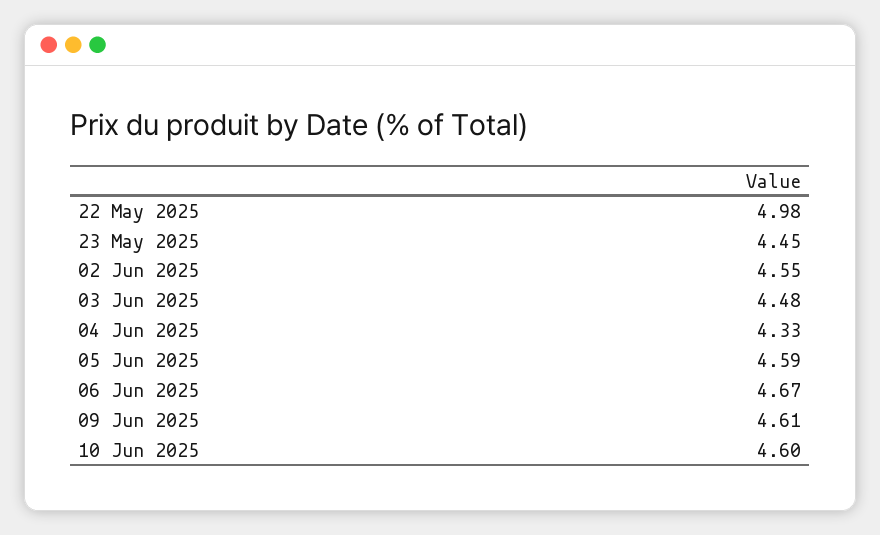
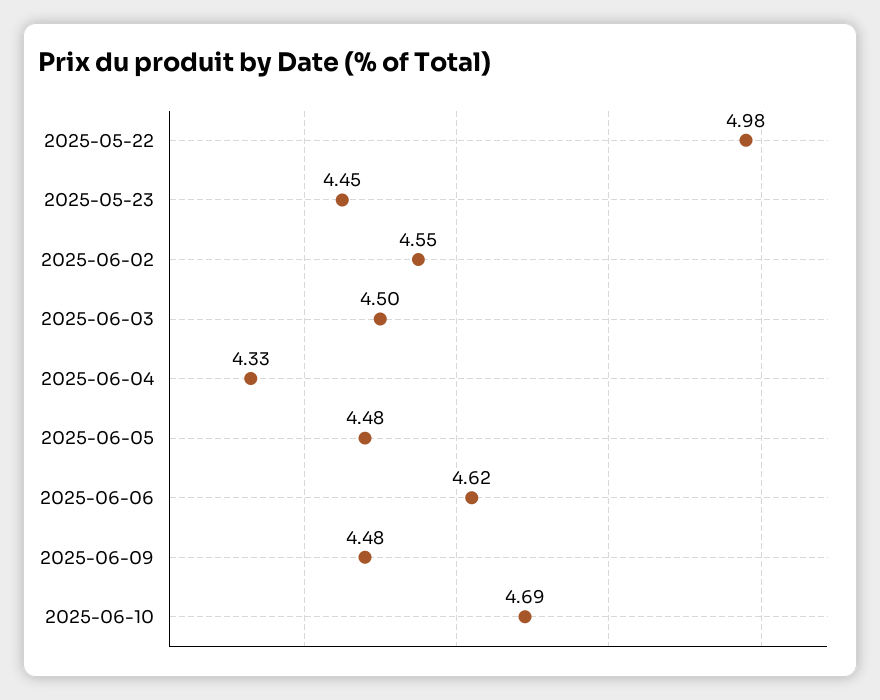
03 Jun 2025: 4.48 -> 4.5
05 Jun 2025: 4.59 -> 4.48
06 Jun 2025: 4.67 -> 4.62
09 Jun 2025: 4.61 -> 4.48
10 Jun 2025: 4.6 -> 4.69

